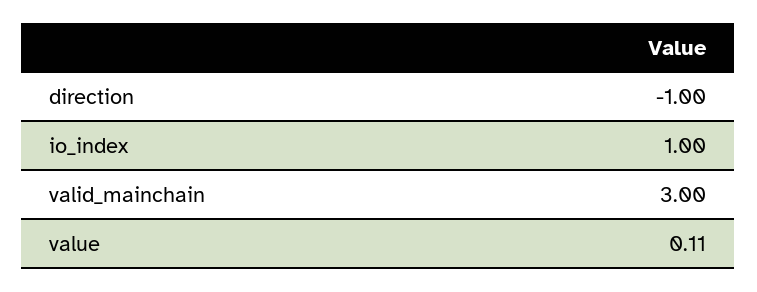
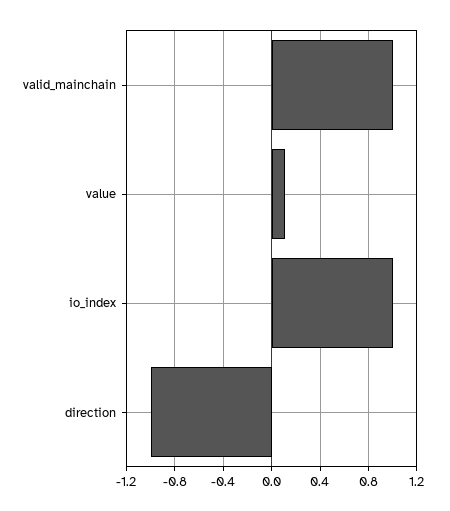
valid_mainchain: 3 -> 1

